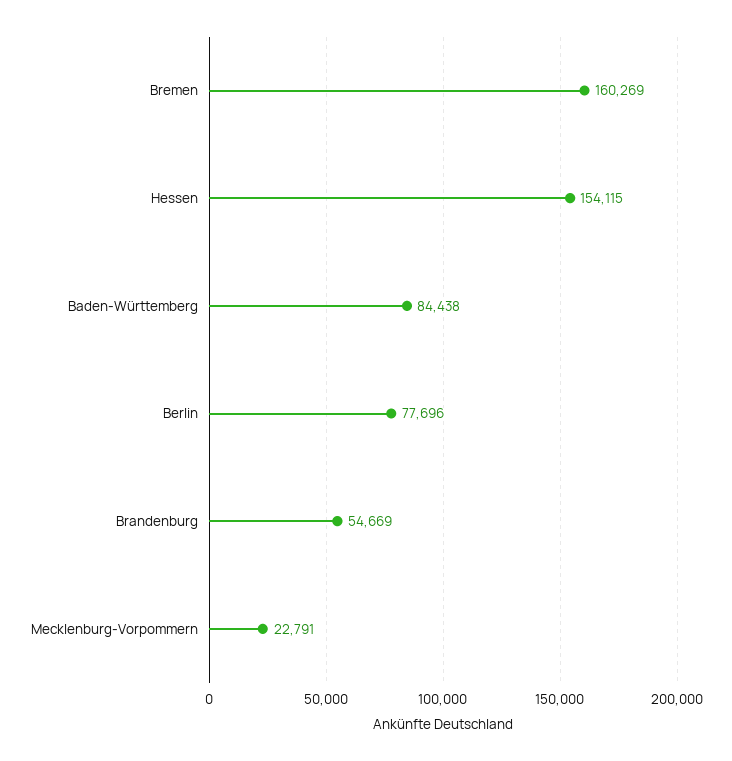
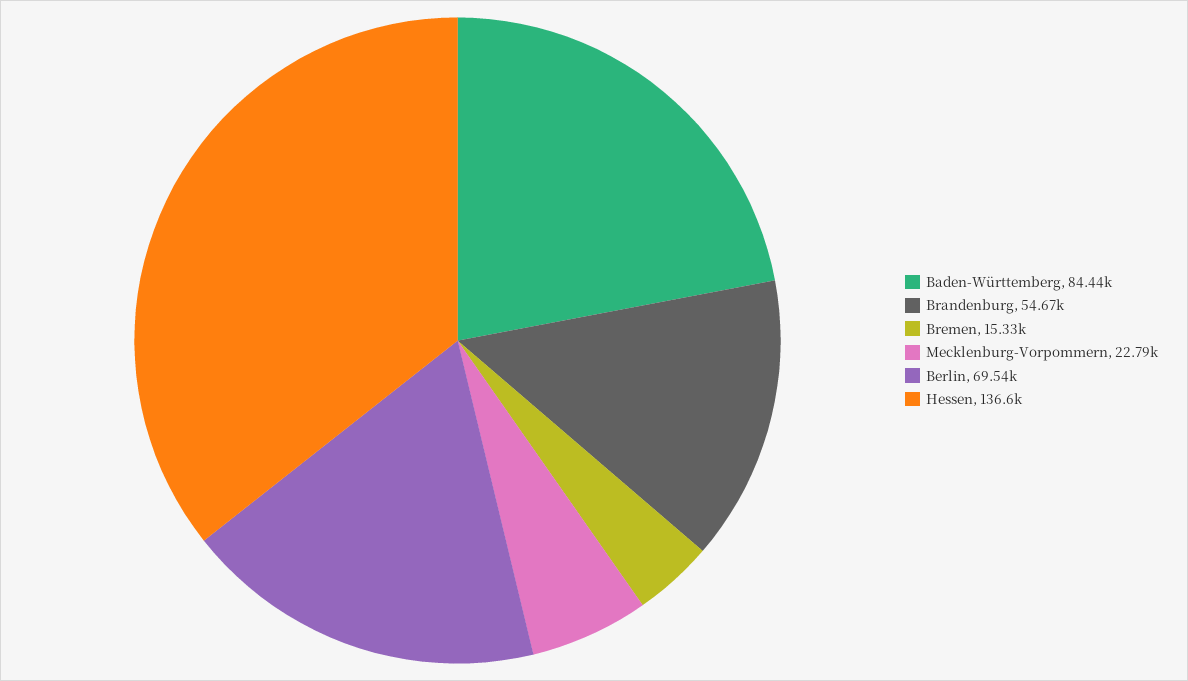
Bremen: 160269 -> 15330
Hessen: 154115 -> 136600
Berlin: 77696 -> 69540

